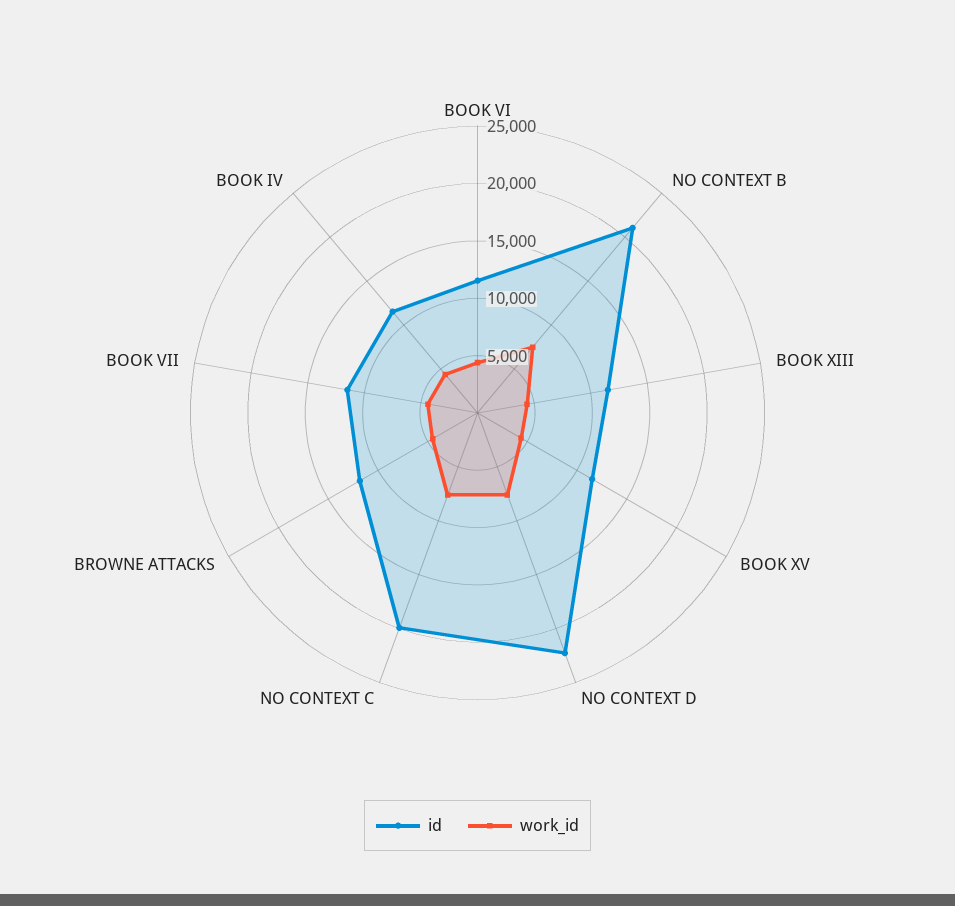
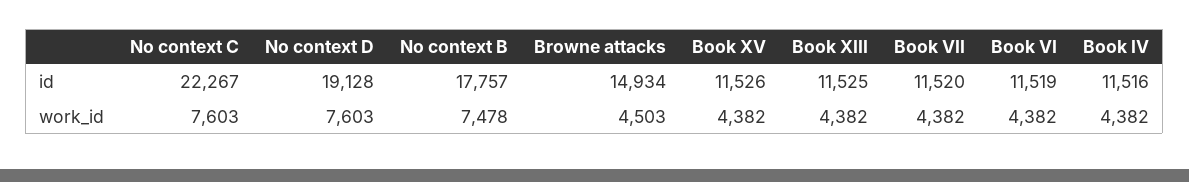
id, NO CONTEXT B: 21000 -> 17757
id, NO CONTEXT D: 22000 -> 19128
id, NO CONTEXT C: 20000 -> 22267
id, BROWNE ATTACKS: 12000 -> 14934

